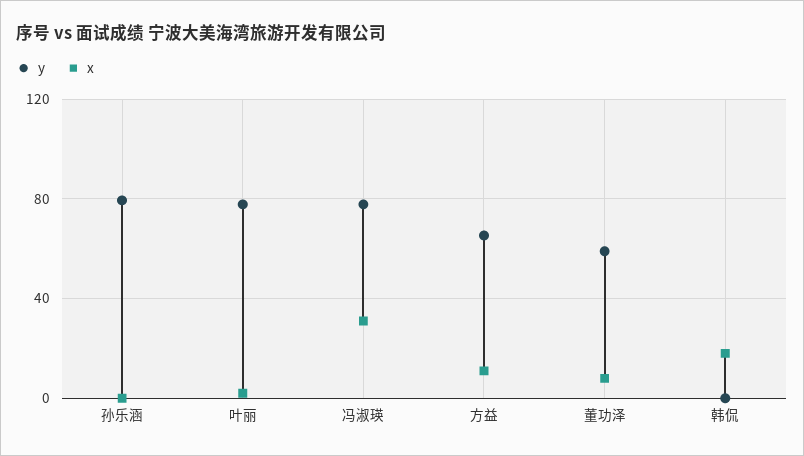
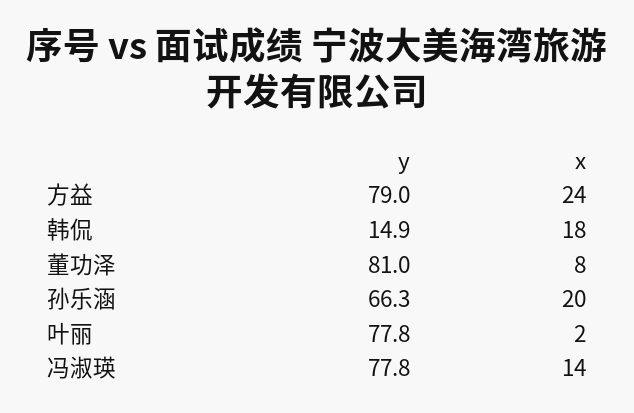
y, 孙乐涵: 80 -> 66.3
x, 孙乐涵: 0 -> 20
x, 冯淑瑛: 30 -> 14
y, 方益: 65 -> 79
x, 方益: 10 -> 24
y, 董功泽: 60 -> 81
y, 韩侃: 0 -> 14.9

